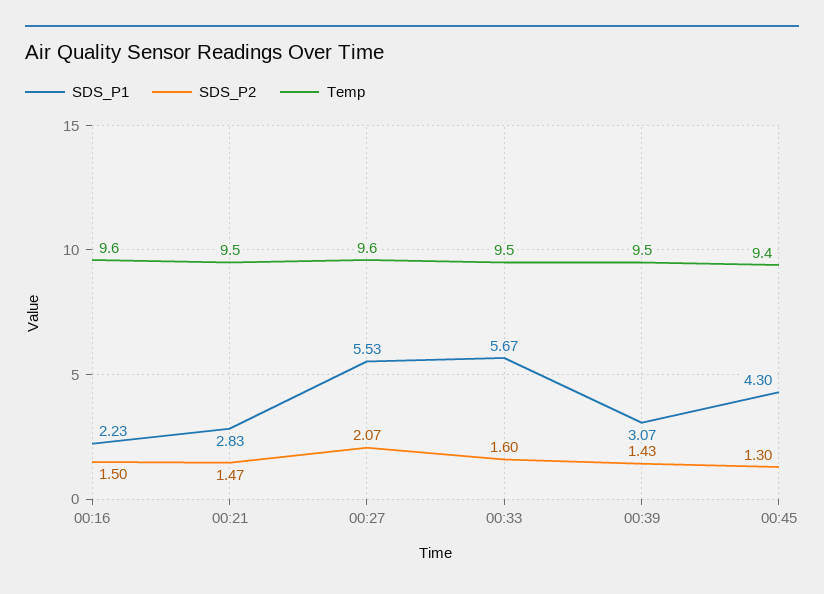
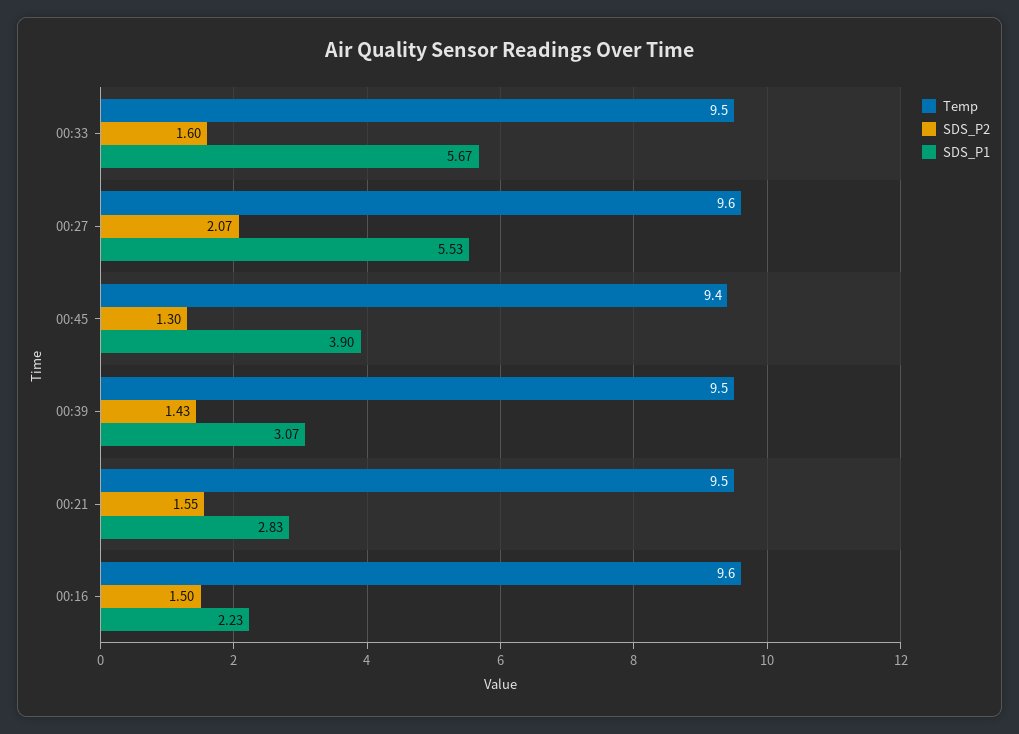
SDS_P2, 00:21: 1.47 -> 1.55
SDS_P1, 00:45: 4.3 -> 3.9

